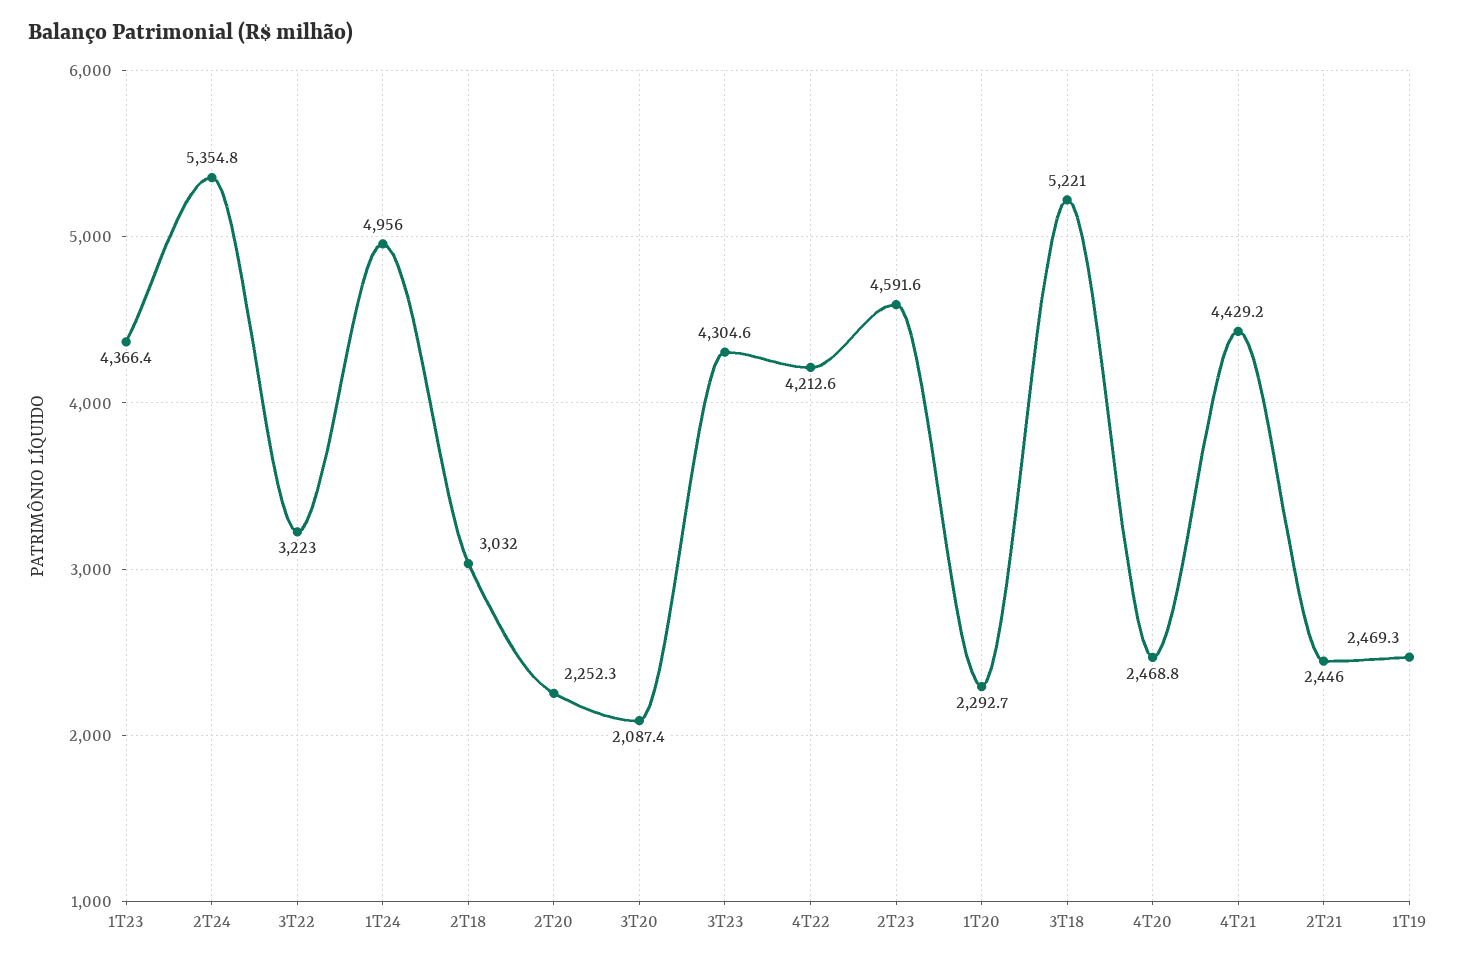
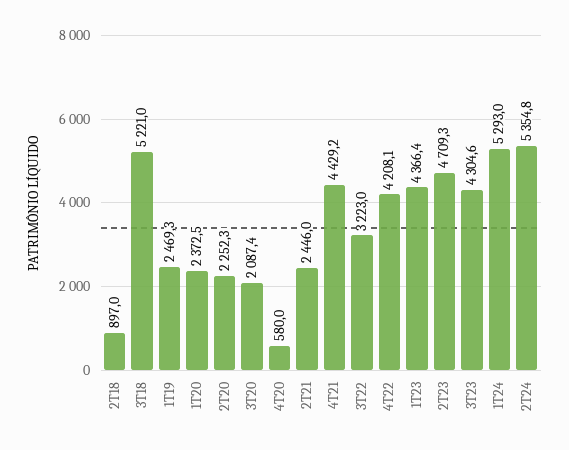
1T24: 4956 -> 5293
2T18: 3032 -> 897
4T22: 4212.6 -> 4208.1
2T23: 4591.6 -> 4709.3
1T20: 2292.7 -> 2372.5
4T20: 2468.8 -> 580

